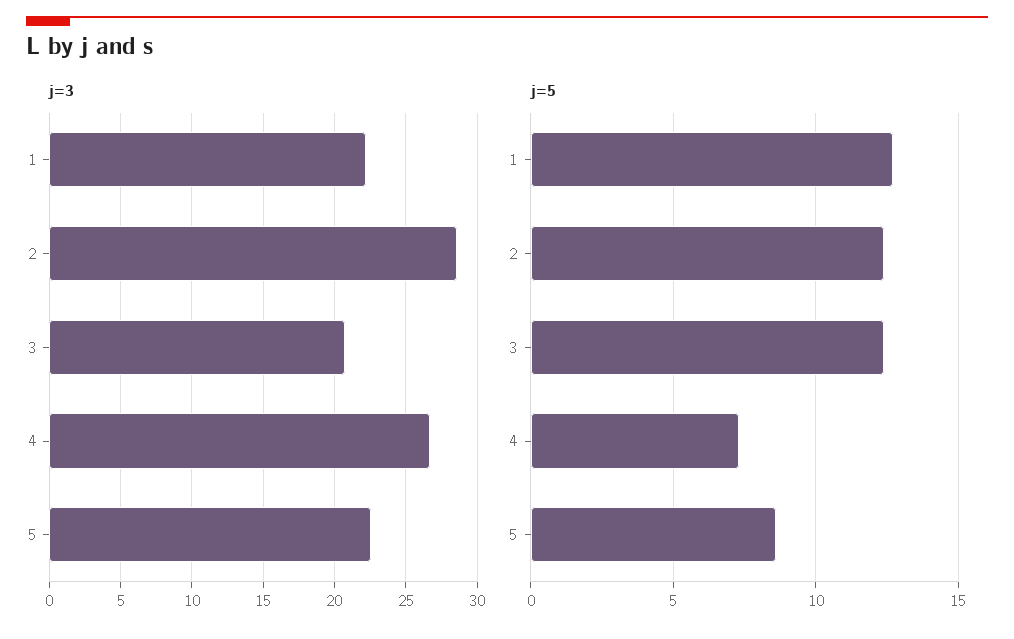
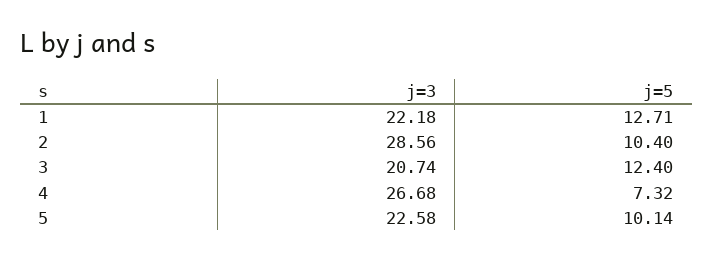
j=5, 2: 12.5 -> 10.4
j=5, 5: 8.5 -> 10.14

